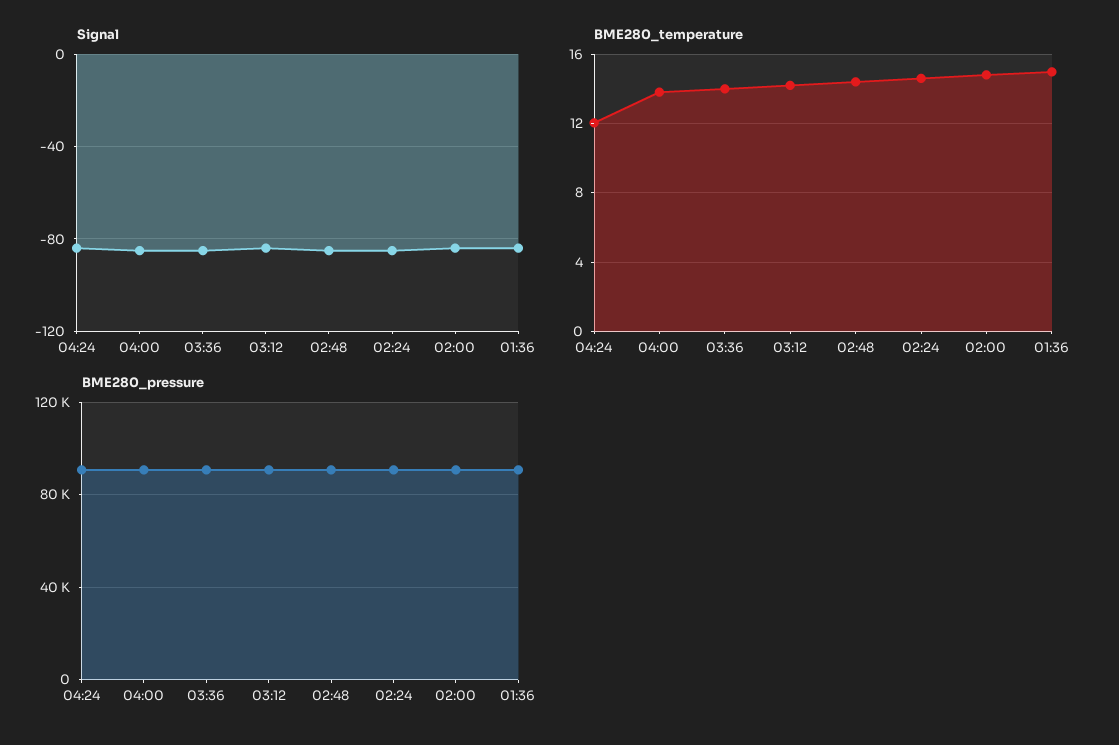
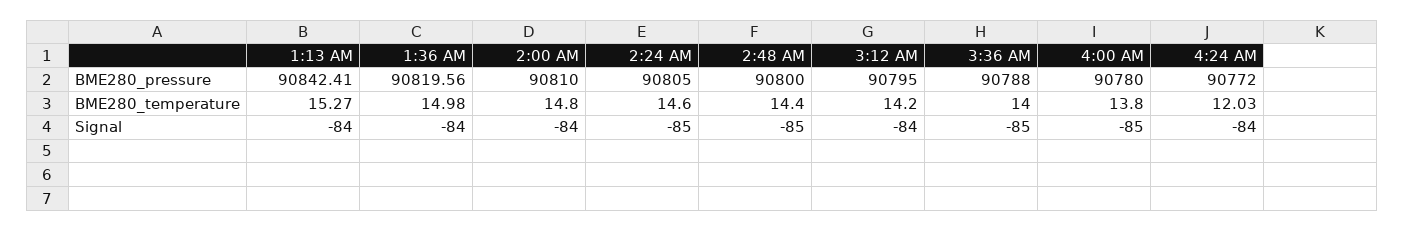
BME280_pressure, 1:13 AM: none -> 90842.41
BME280_temperature, 1:13 AM: none -> 15.27
Signal, 1:13 AM: none -> -84

